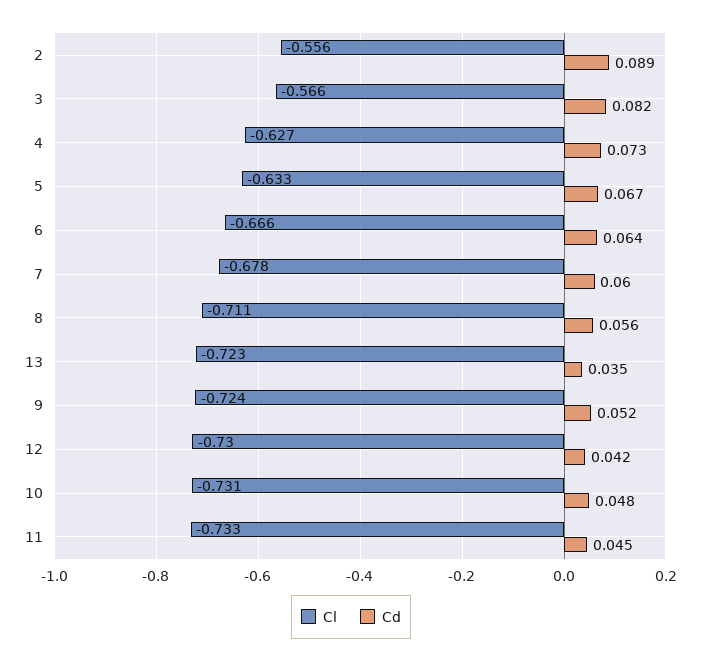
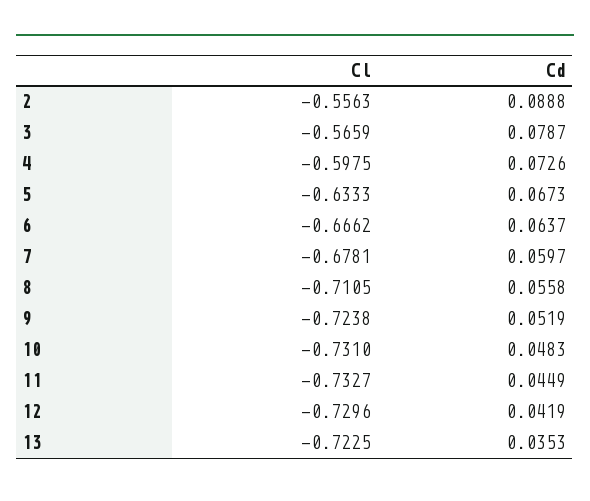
Cd, 3: 0.082 -> 0.0787
Cl, 4: -0.627 -> -0.5975

